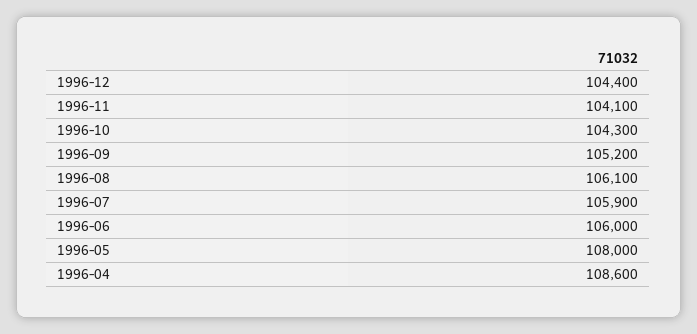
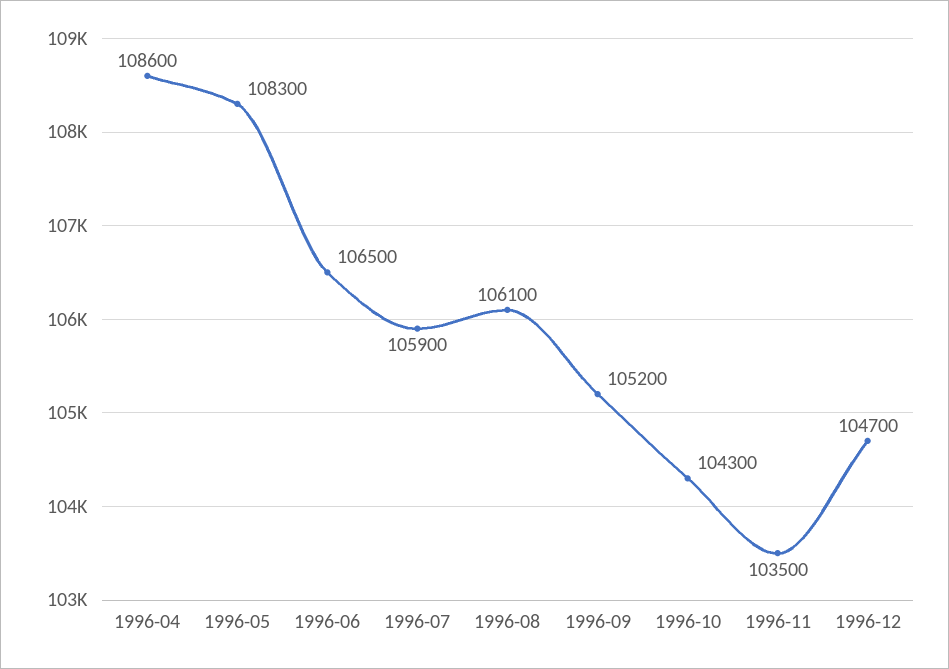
1996-12: 104400 -> 104700
1996-11: 104100 -> 103500
1996-06: 106000 -> 106500
1996-05: 108000 -> 108300

